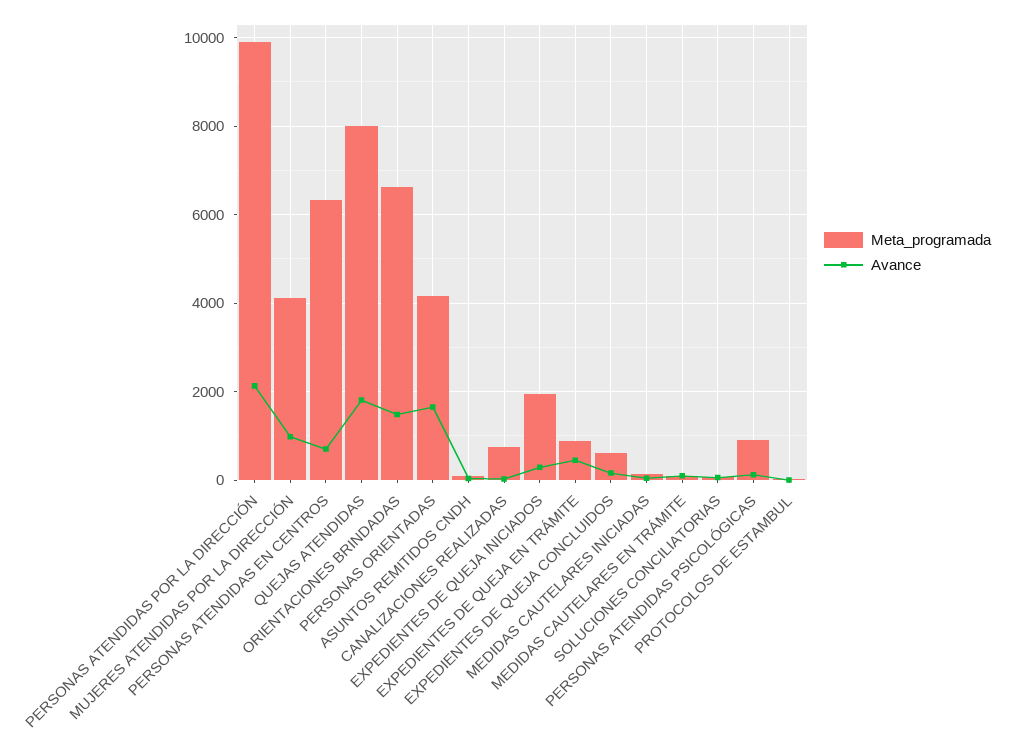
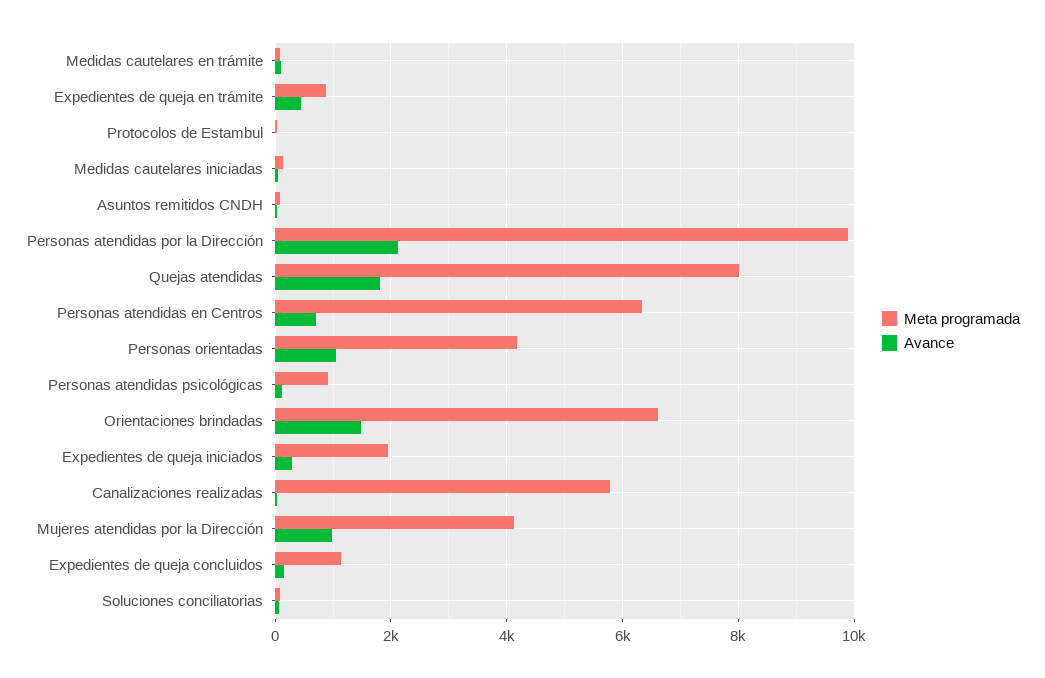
Avance, PERSONAS ORIENTADAS: 1600 -> 1000
Meta_programada, CANALIZACIONES REALIZADAS: 800 -> 5800
Meta_programada, EXPEDIENTES DE QUEJA CONCLUIDOS: 600 -> 1200

